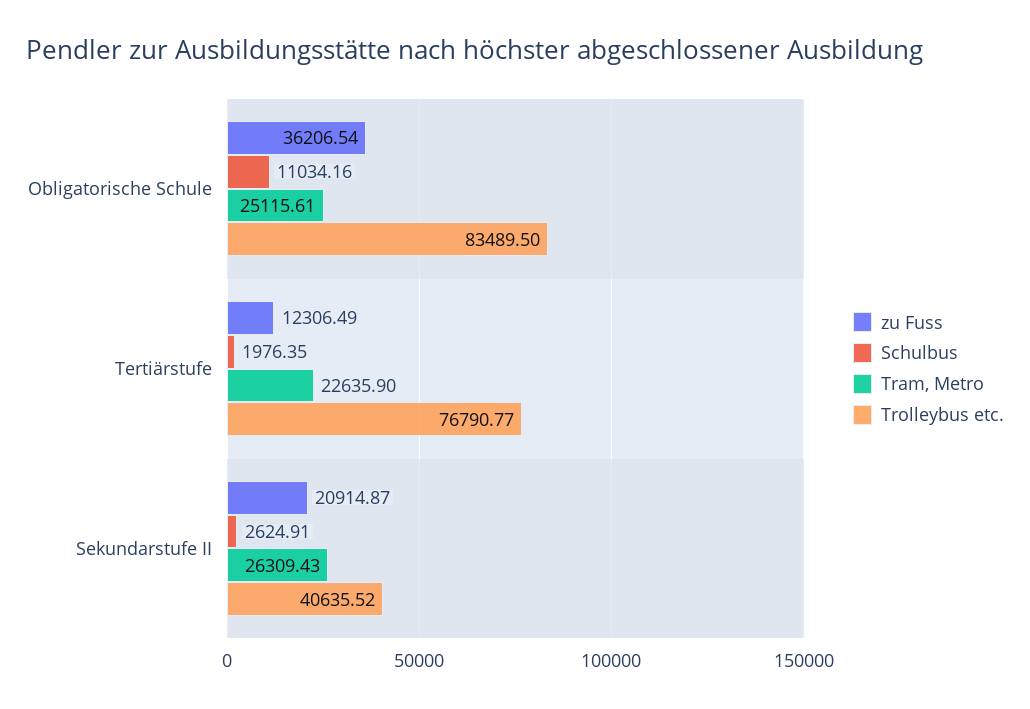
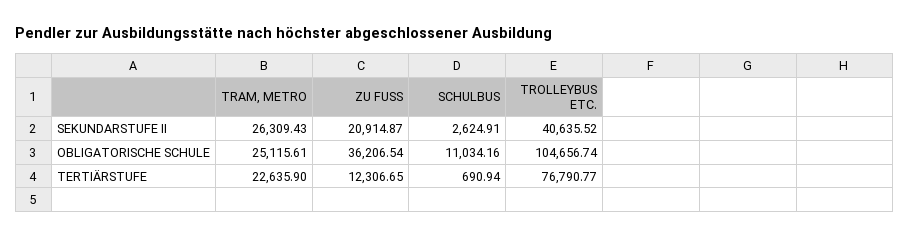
Trolleybus etc., Obligatorische Schule: 83489.5 -> 104656.74
zu Fuss, Tertiärstufe: 12306.49 -> 12306.65
Schulbus, Tertiärstufe: 1976.35 -> 690.94

